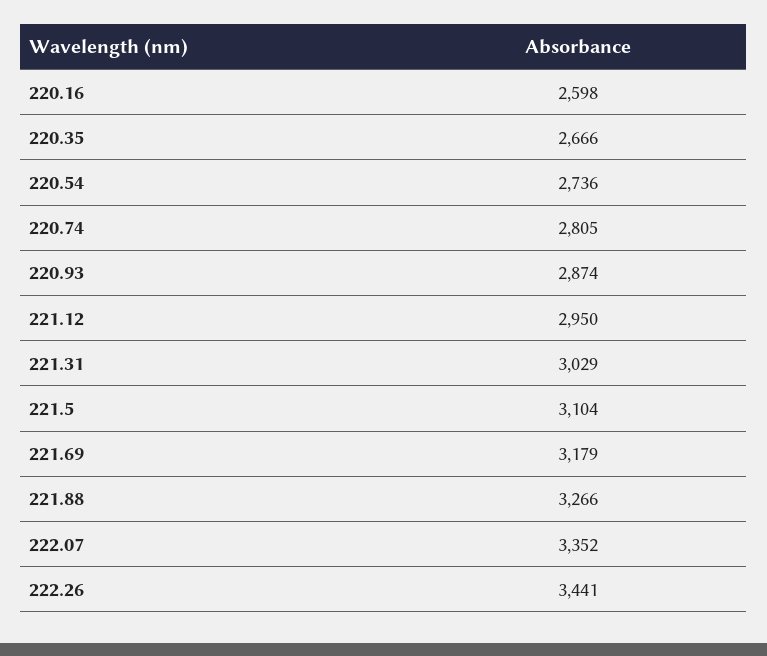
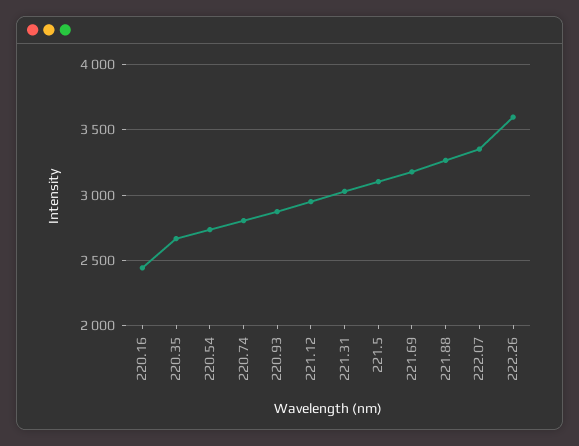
220.16: 2598 -> 2450
222.26: 3441 -> 3600

